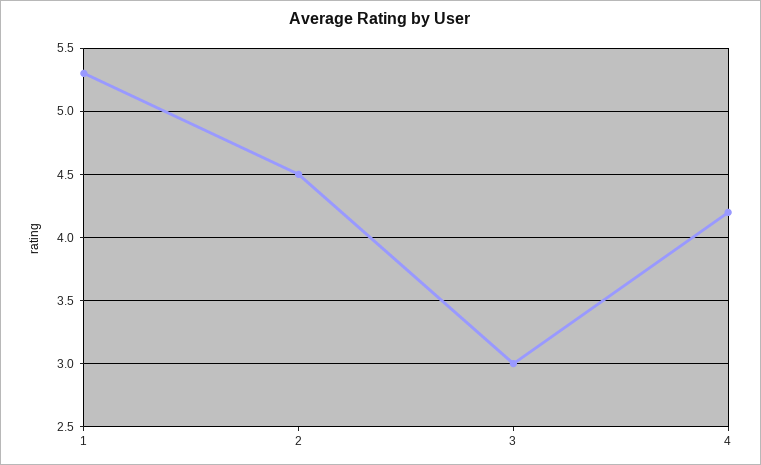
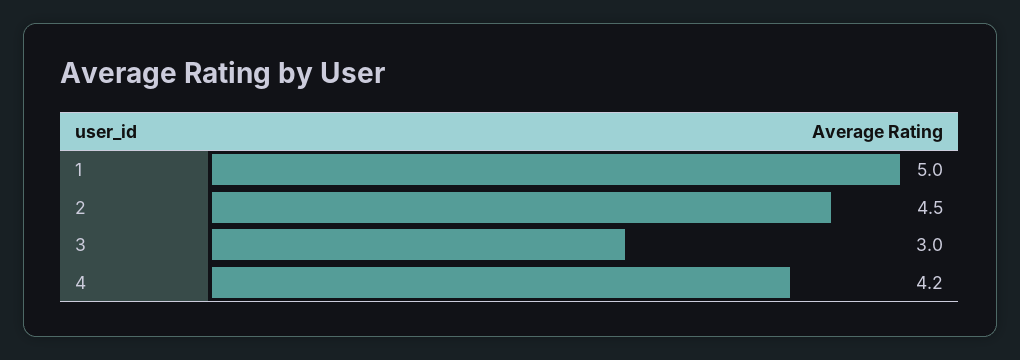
1: 5.3 -> 5

